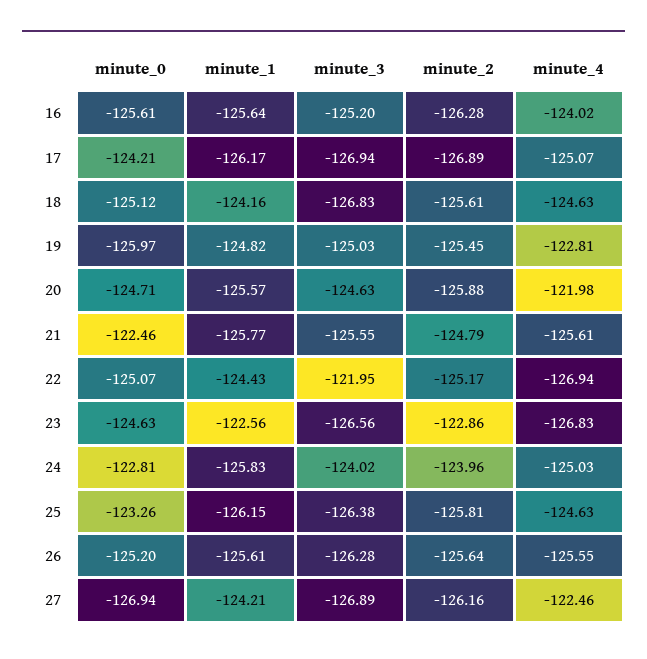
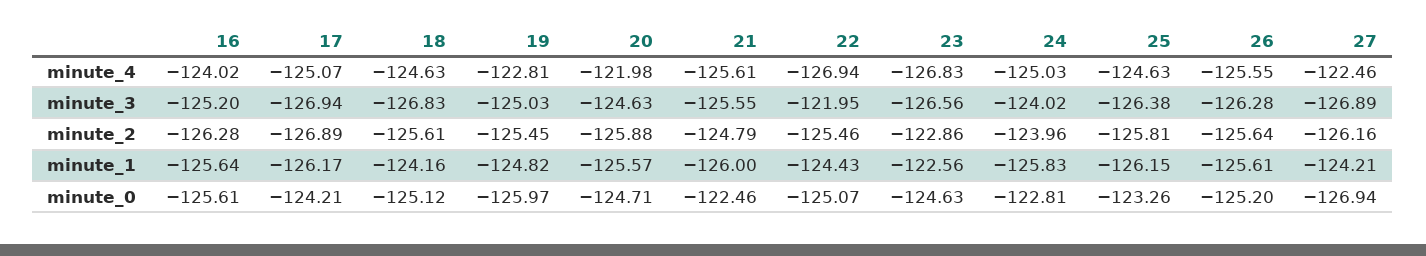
minute_1, 21: -125.77 -> -126
minute_2, 22: -125.17 -> -125.46

